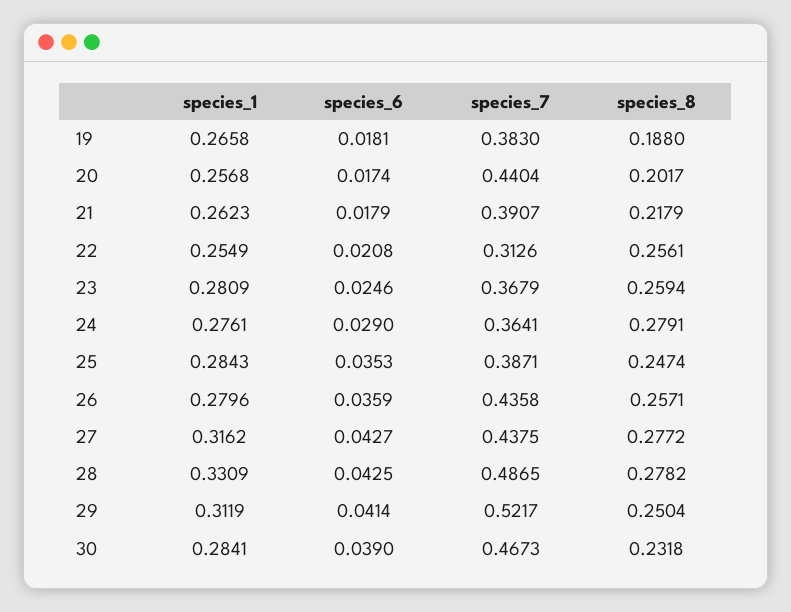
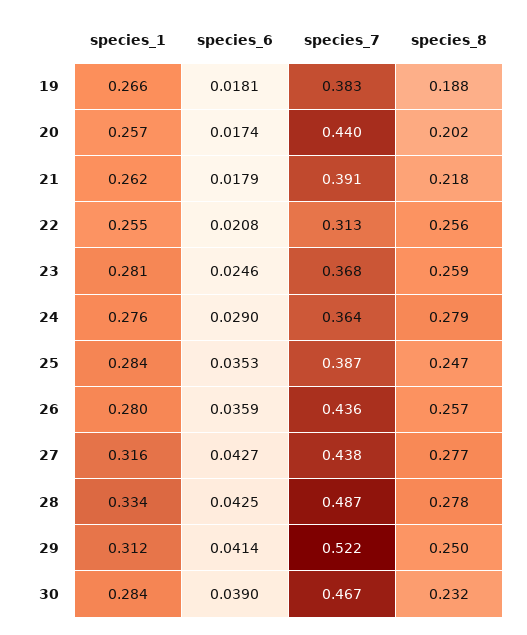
species_1, 28: 0.3309 -> 0.334

